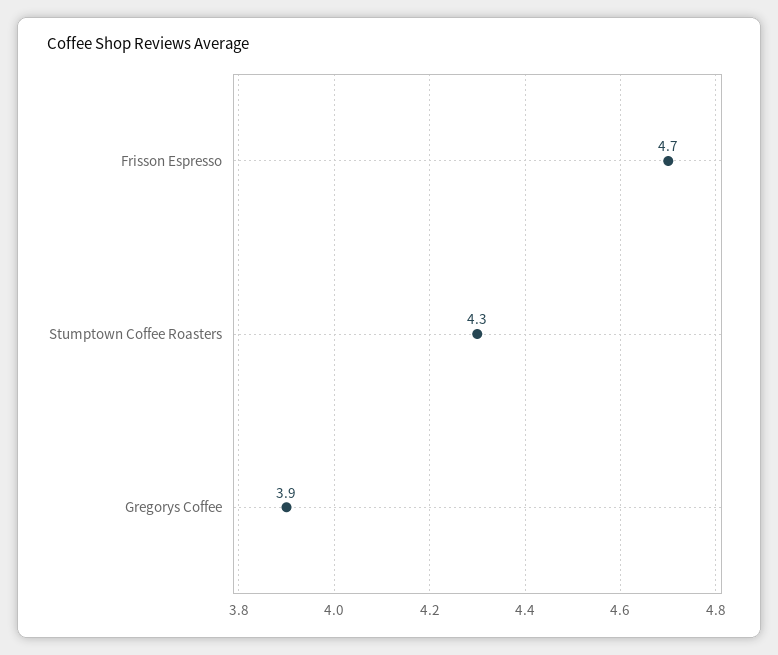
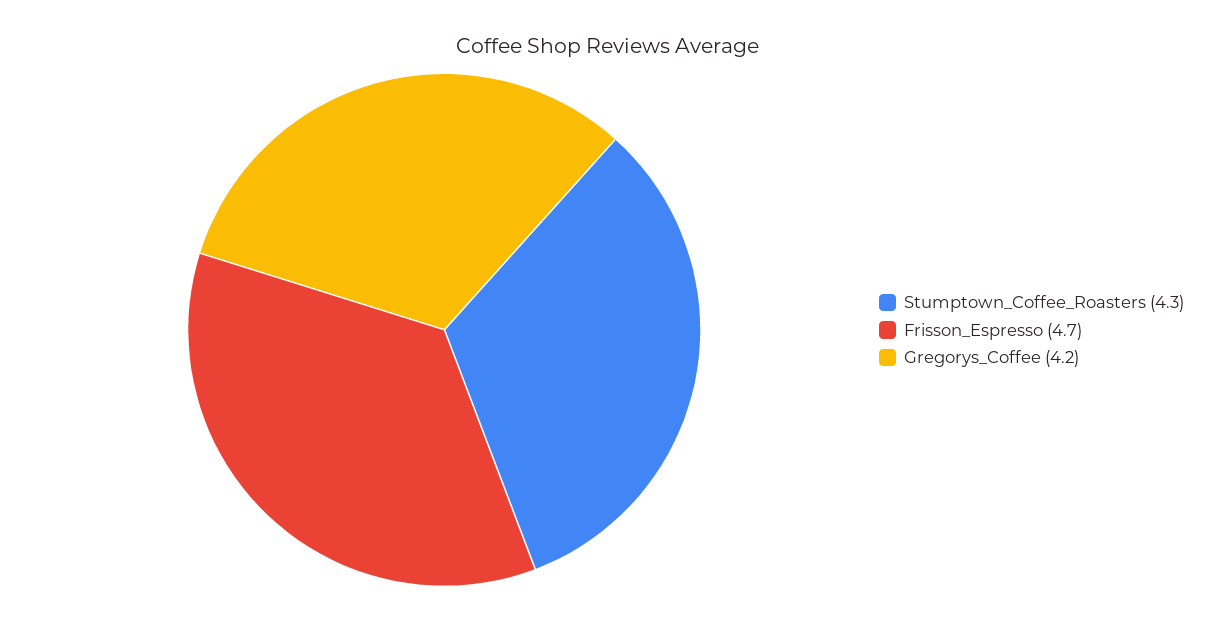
Gregorys Coffee: 3.9 -> 4.2

